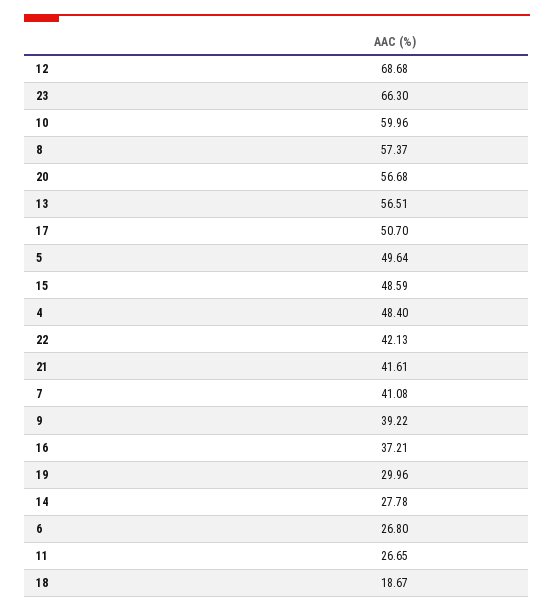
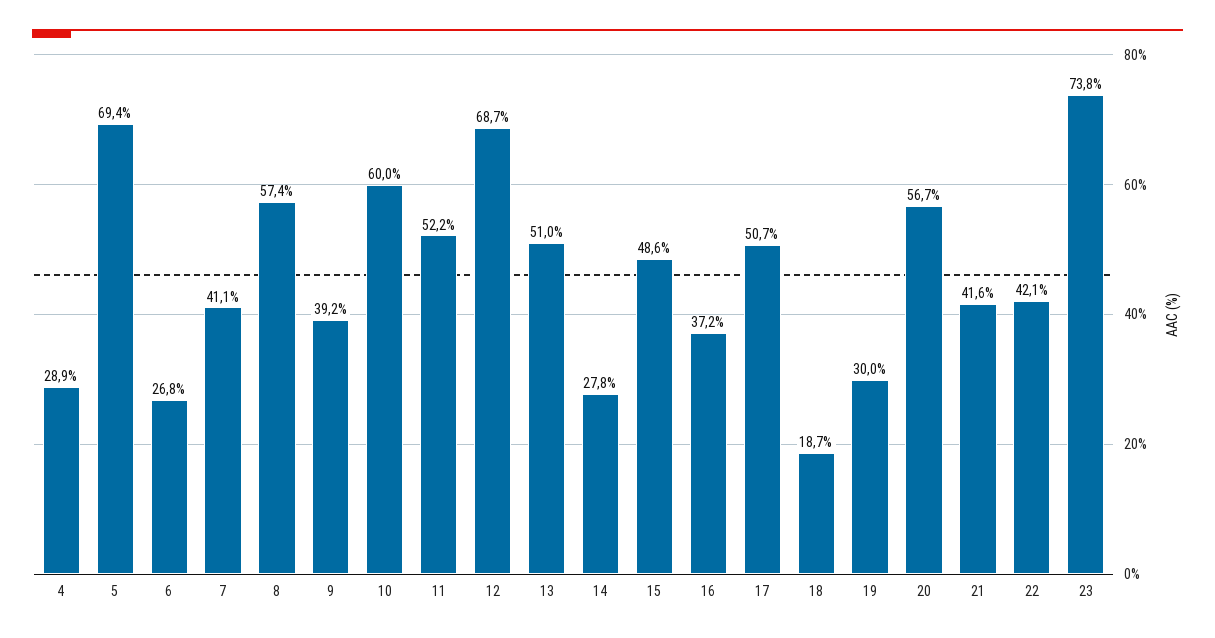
23: 66.3 -> 73.8
13: 56.51 -> 51
5: 49.64 -> 69.4
4: 48.4 -> 28.9
11: 26.65 -> 52.2

